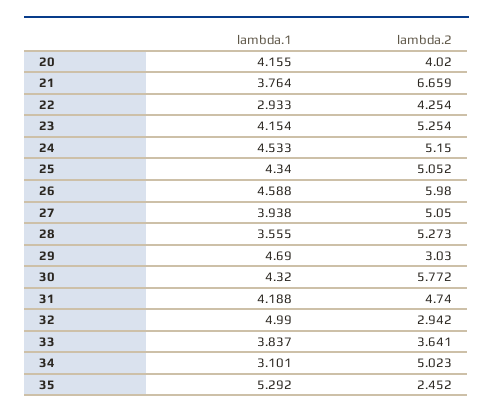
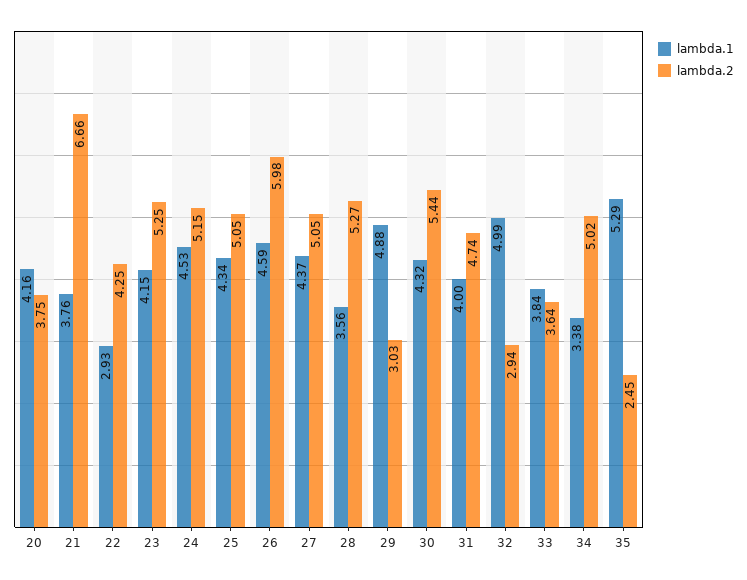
lambda.2, 20: 4.02 -> 3.75
lambda.1, 27: 3.938 -> 4.37
lambda.1, 29: 4.69 -> 4.88
lambda.2, 30: 5.772 -> 5.44
lambda.1, 31: 4.188 -> 4
lambda.1, 34: 3.101 -> 3.38

